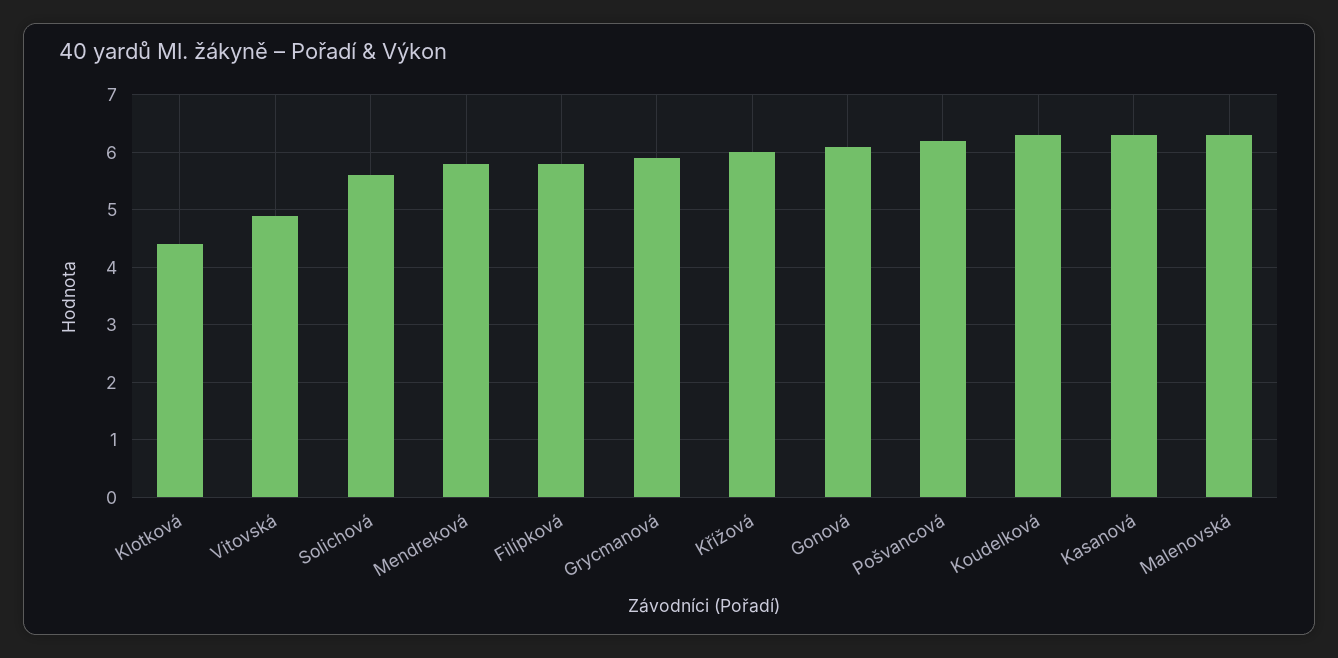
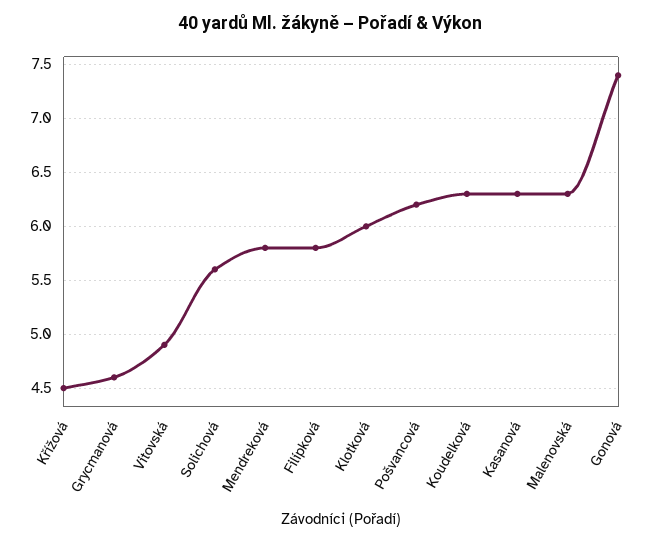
Klotková: 4.5 -> 6
Grycmanová: 6 -> 4.6
Křížová: 6 -> 4.5
Gonová: 6 -> 7.4

